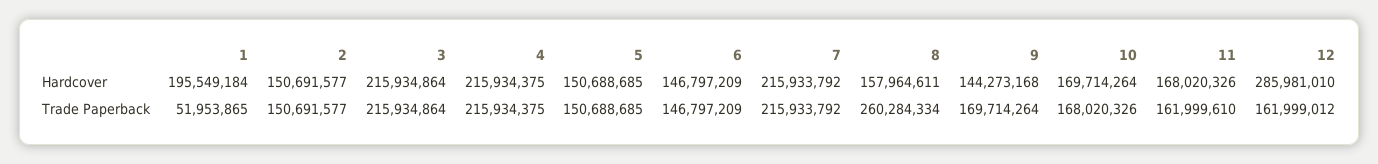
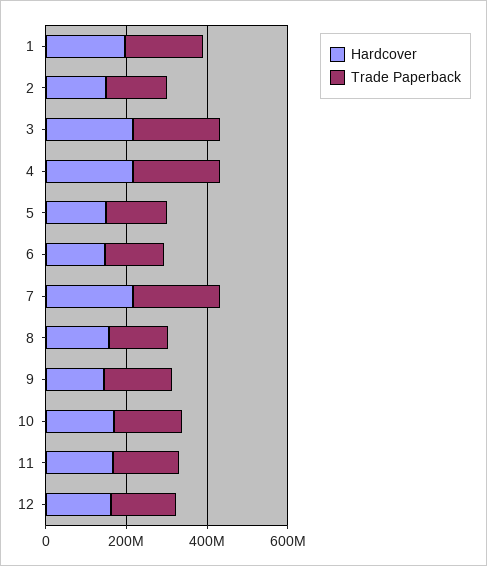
Hardcover, 12: 285981010 -> 150000000
Trade Paperback, 1: 51953865 -> 200000000
Trade Paperback, 8: 260284334 -> 150000000

